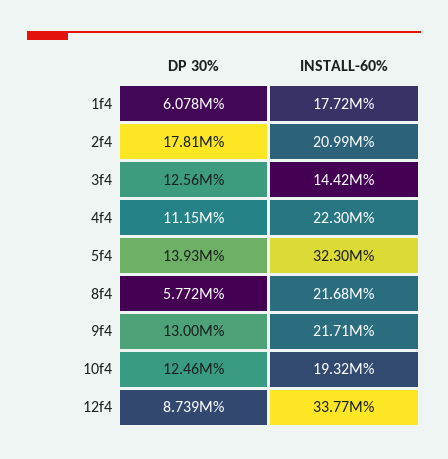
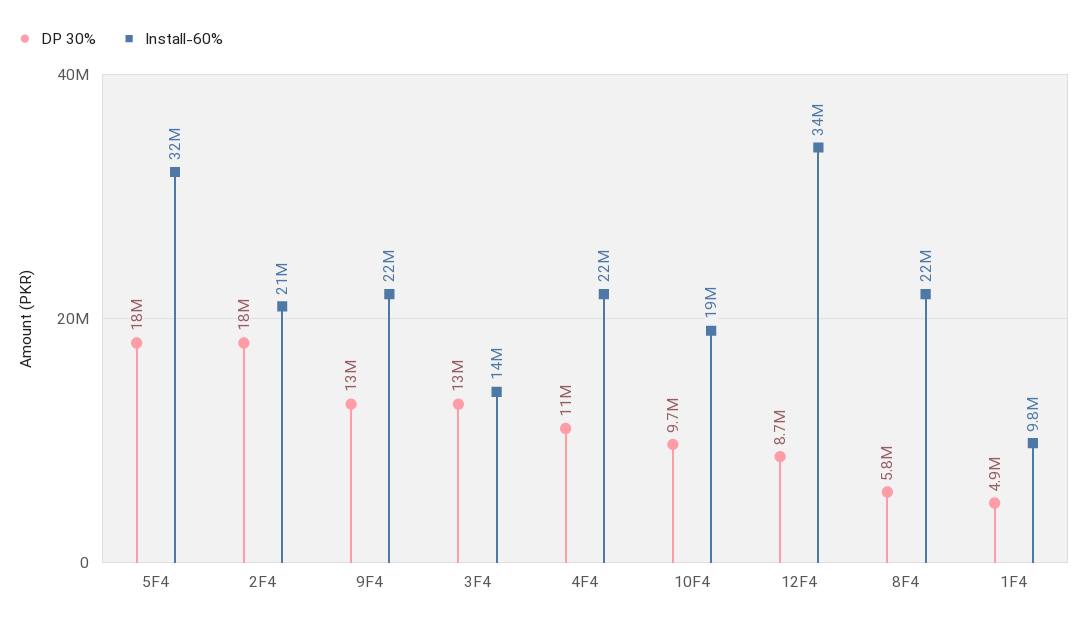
DP 30%, 1f4: 6078000 -> 4900000
INSTALL-60%, 1f4: 17720000 -> 9800000
DP 30%, 5f4: 13930000 -> 18000000
DP 30%, 10f4: 12460000 -> 9700000

